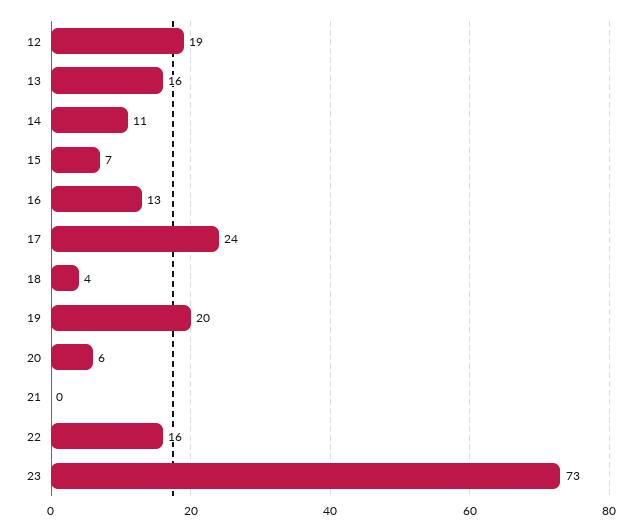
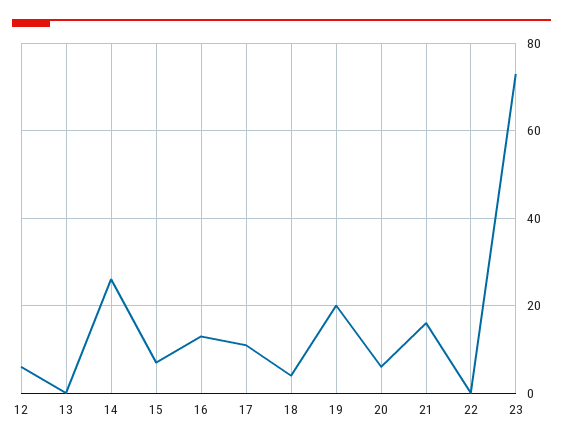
12: 19 -> 5
13: 16 -> 0
14: 11 -> 25
17: 24 -> 10
21: 0 -> 15
22: 16 -> 0

